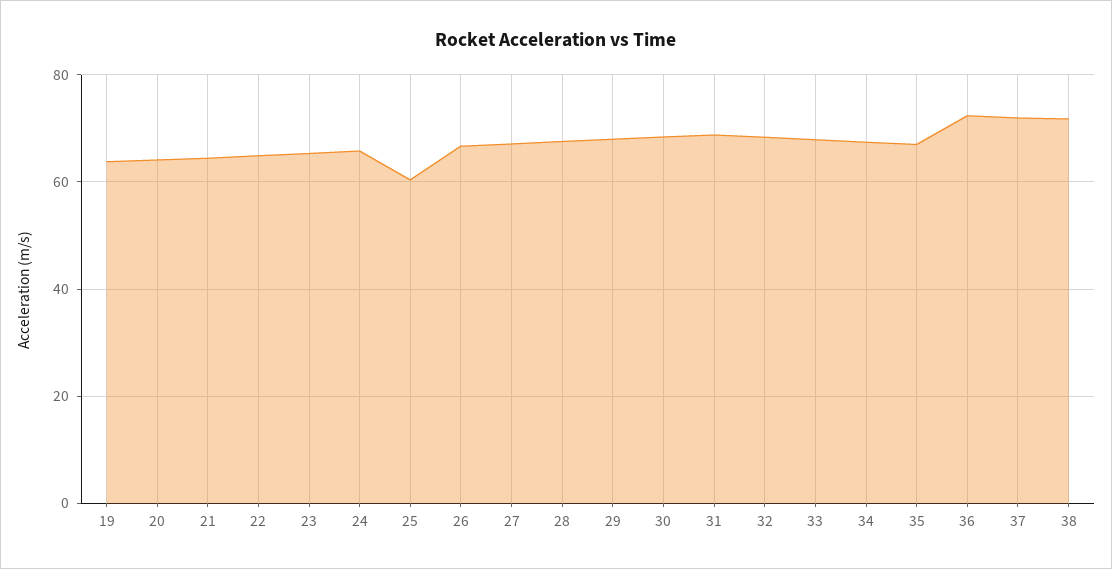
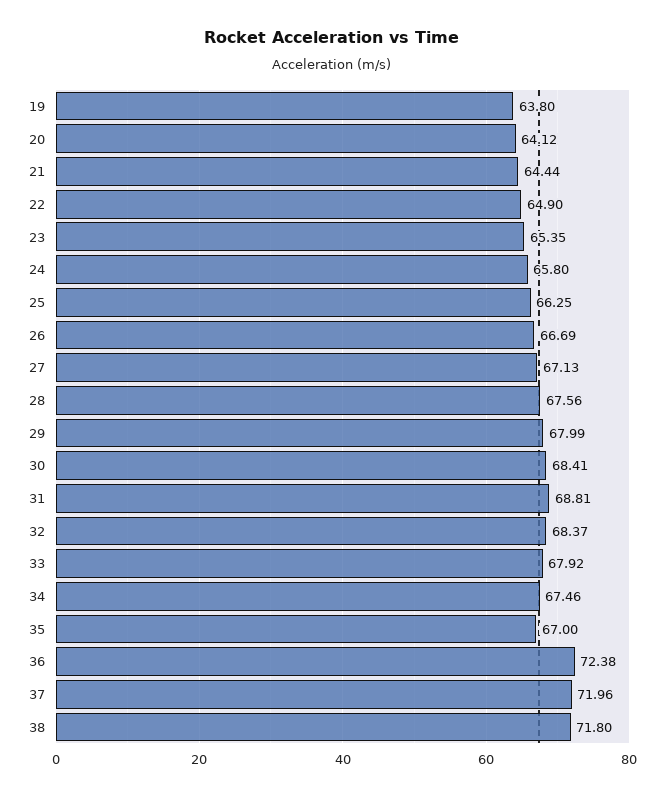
25: 60 -> 66.25

